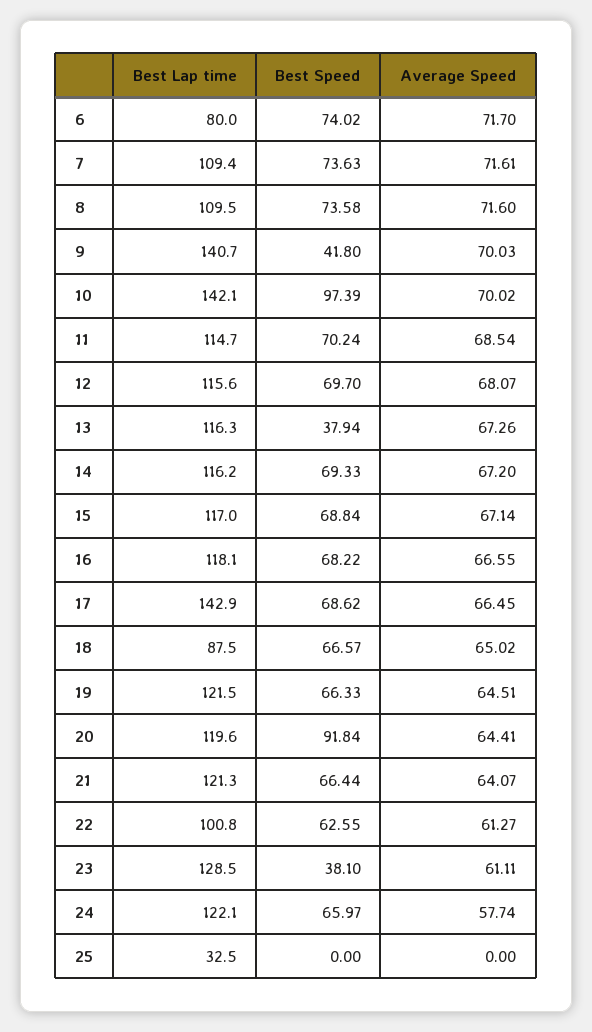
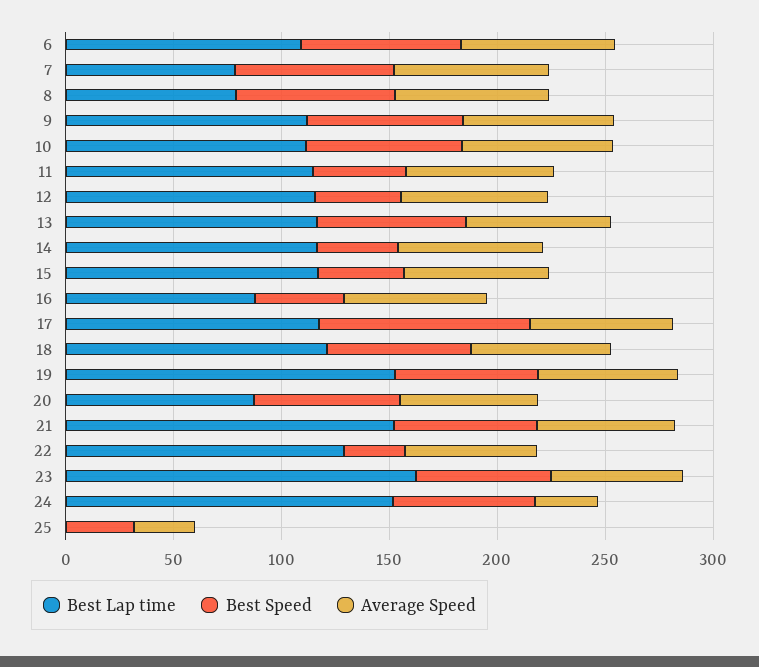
Best Lap time, 6: 80 -> 110
Best Lap time, 7: 109.4 -> 80
Best Lap time, 8: 109.5 -> 80
Best Lap time, 9: 140.7 -> 110
Best Speed, 9: 41.8 -> 70
Best Lap time, 10: 142.1 -> 110
Best Speed, 10: 97.39 -> 70
Best Speed, 11: 70.24 -> 40
Best Speed, 12: 69.7 -> 40
Best Speed, 13: 37.94 -> 70
Best Speed, 14: 69.33 -> 40
Best Speed, 15: 68.84 -> 40
Best Lap time, 16: 118.1 -> 90
Best Speed, 16: 68.22 -> 40
Best Lap time, 17: 142.9 -> 120
Best Speed, 17: 68.62 -> 100
Best Lap time, 18: 87.5 -> 120
Best Lap time, 19: 121.5 -> 150
Best Lap time, 20: 119.6 -> 90
Best Speed, 20: 91.84 -> 70
Best Lap time, 21: 121.3 -> 150
Best Lap time, 22: 100.8 -> 130
Best Speed, 22: 62.55 -> 30
Best Lap time, 23: 128.5 -> 160
Best Speed, 23: 38.1 -> 60
Best Lap time, 24: 122.1 -> 150
Average Speed, 24: 57.74 -> 30
Best Lap time, 25: 32.5 -> 0
Best Speed, 25: 0 -> 30
Average Speed, 25: 0 -> 30

